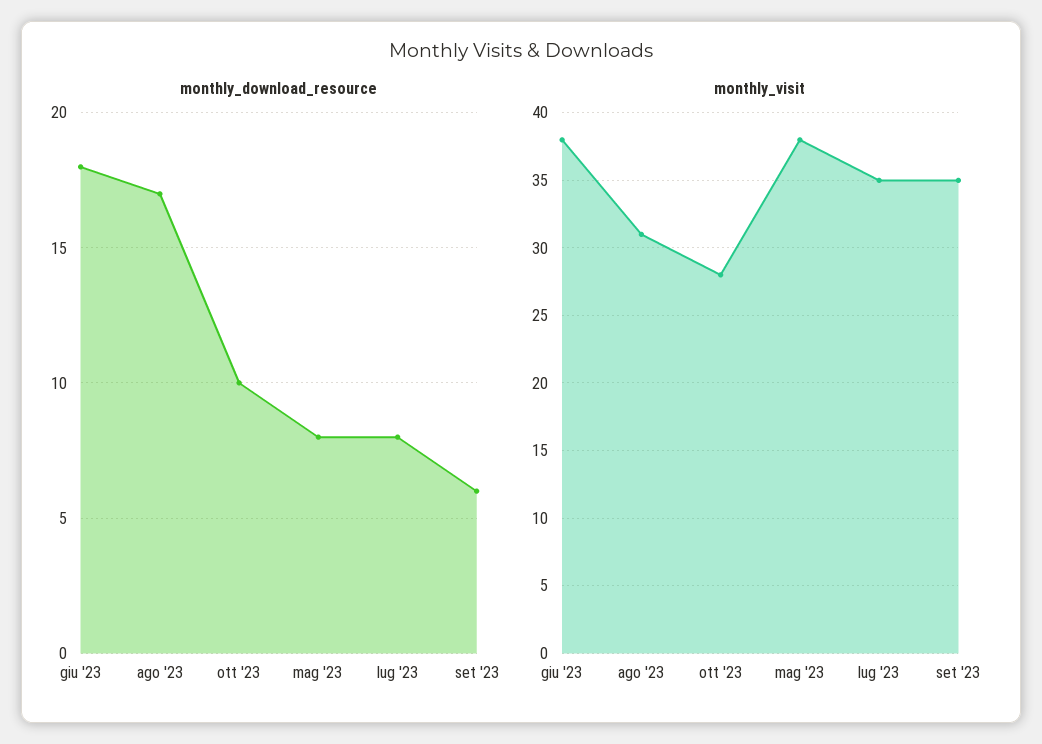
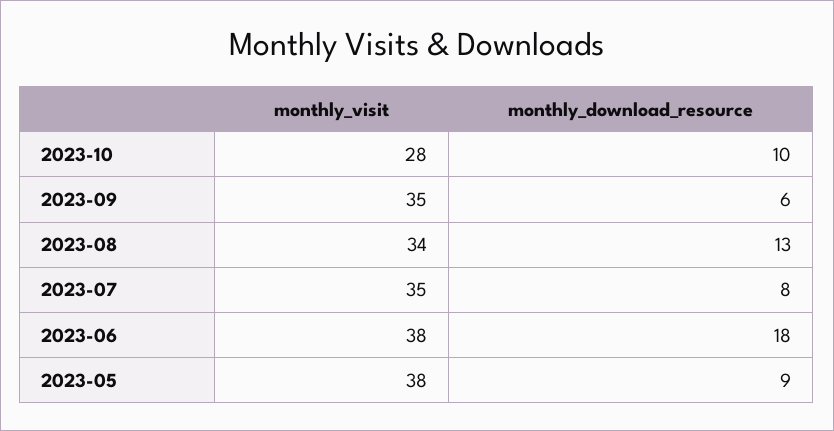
monthly_download_resource, ago '23: 17 -> 13
monthly_download_resource, mag '23: 8 -> 9
monthly_visit, ago '23: 31 -> 34

